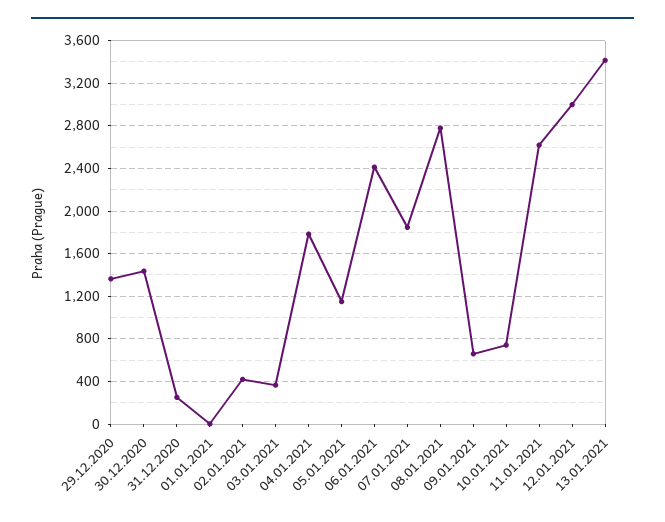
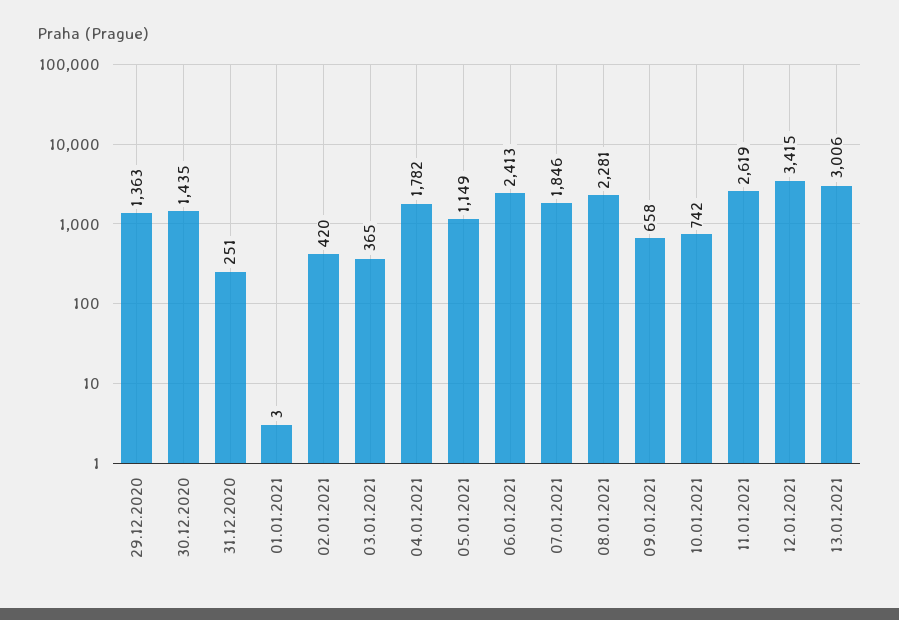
08.01.2021: 2800 -> 2281
12.01.2021: 3000 -> 3415
13.01.2021: 3400 -> 3006

